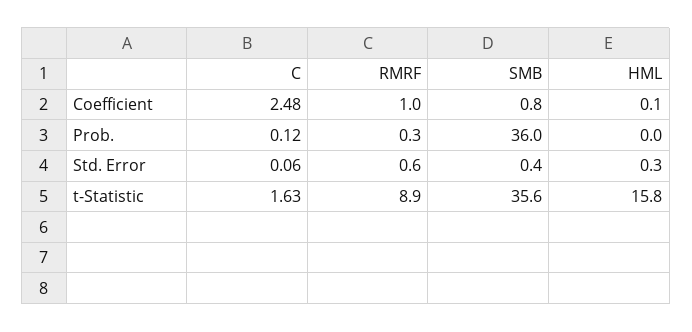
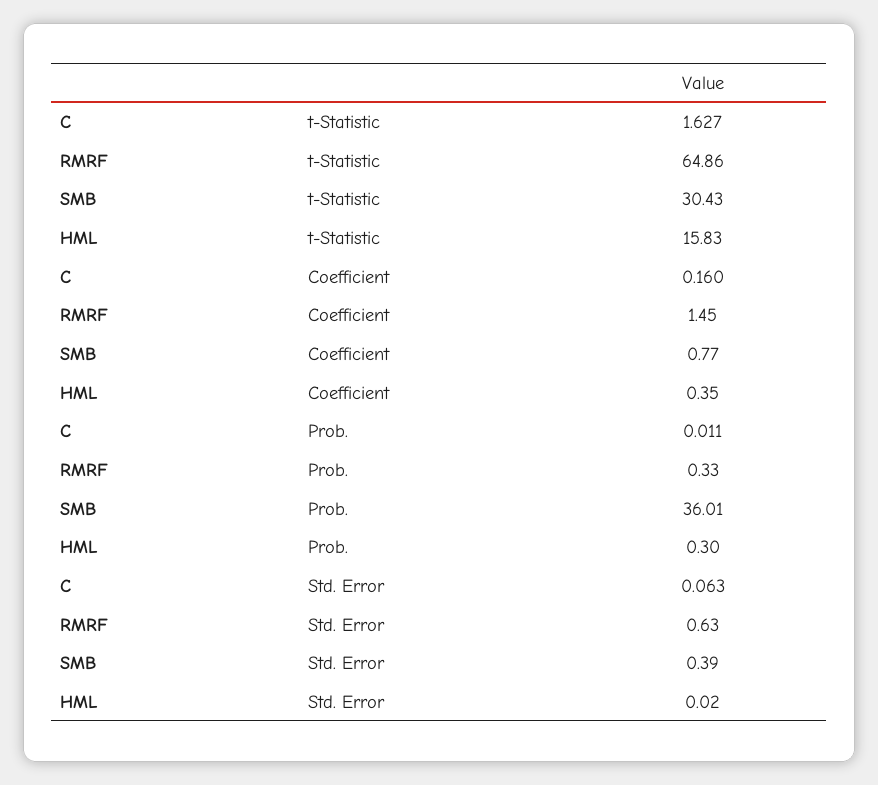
C, Coefficient: 2.48 -> 0.16
RMRF, Coefficient: 1 -> 1.45
HML, Coefficient: 0.1 -> 0.35
C, Prob.: 0.12 -> 0.011
HML, Prob.: 0 -> 0.3
HML, Std. Error: 0.3 -> 0.02
RMRF, t-Statistic: 8.9 -> 64.86
SMB, t-Statistic: 35.6 -> 30.43

